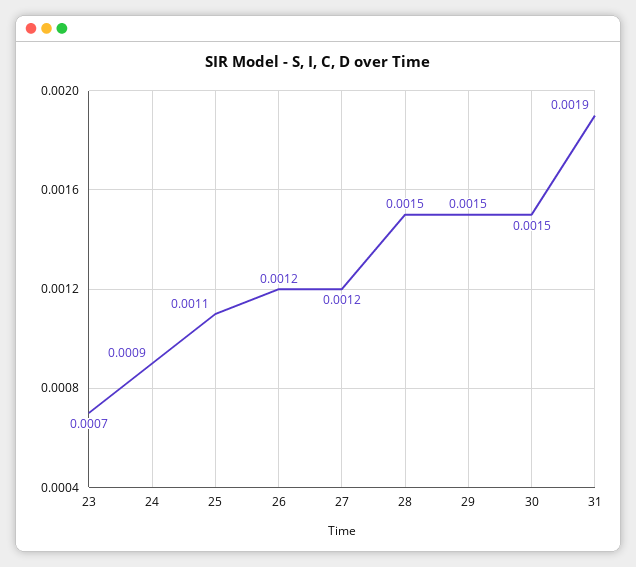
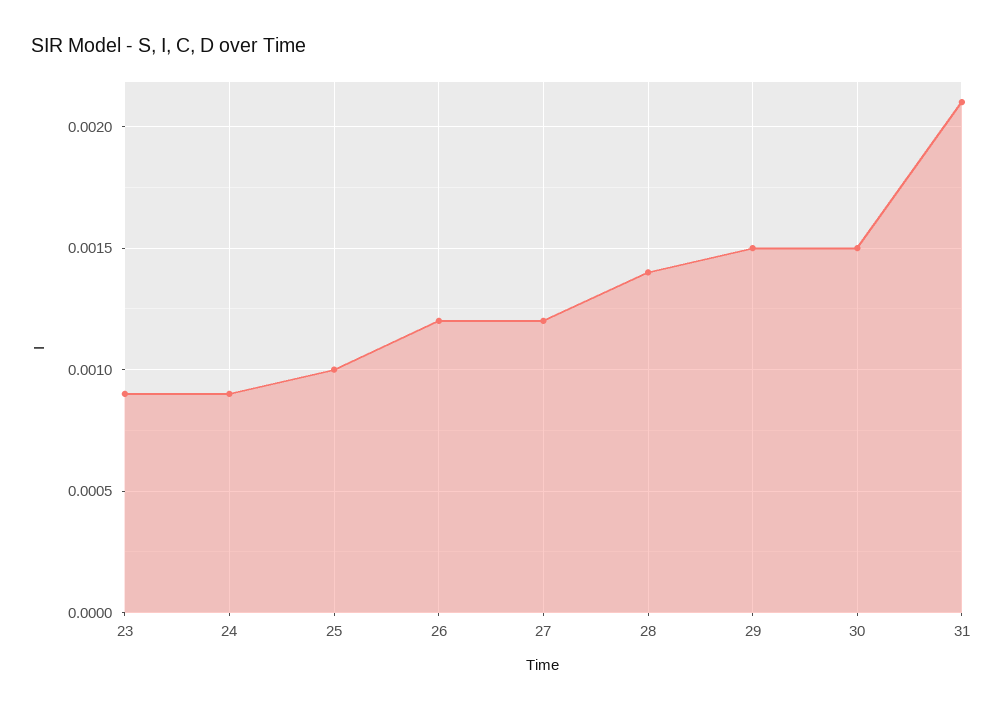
23: 0.0007 -> 0.0009
25: 0.0011 -> 0.001
28: 0.0015 -> 0.0014
31: 0.0019 -> 0.0021

